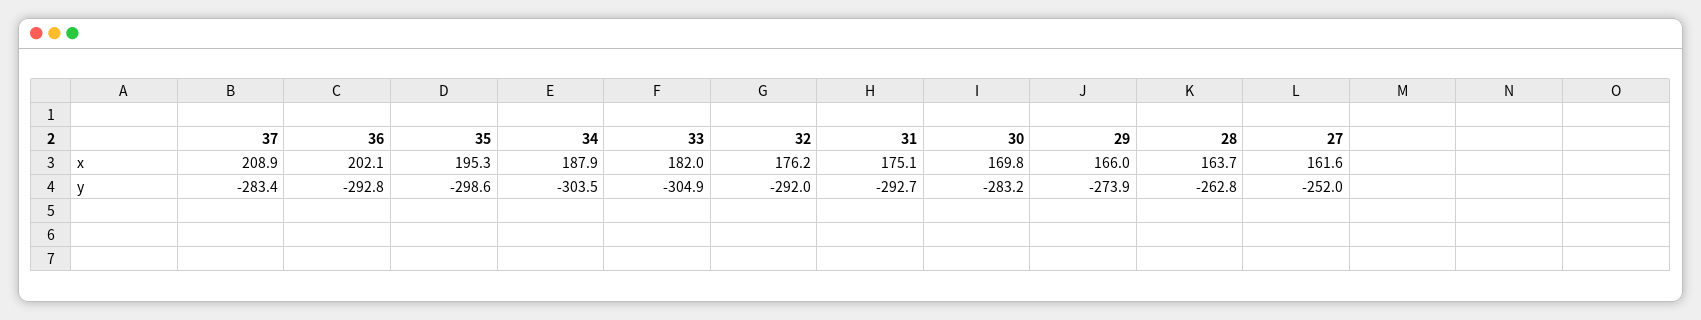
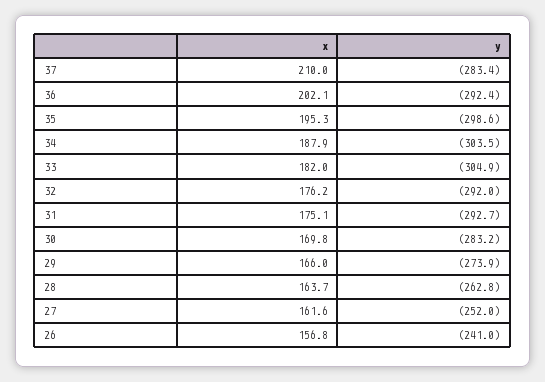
37, x: 208.9 -> 210
36, y: -292.8 -> -292.4
26, x: none -> 156.8
26, y: none -> -241

